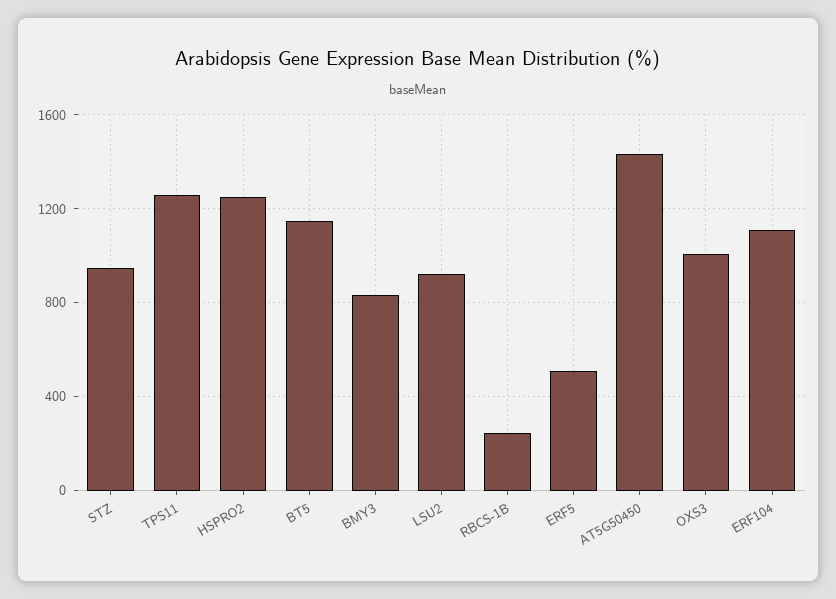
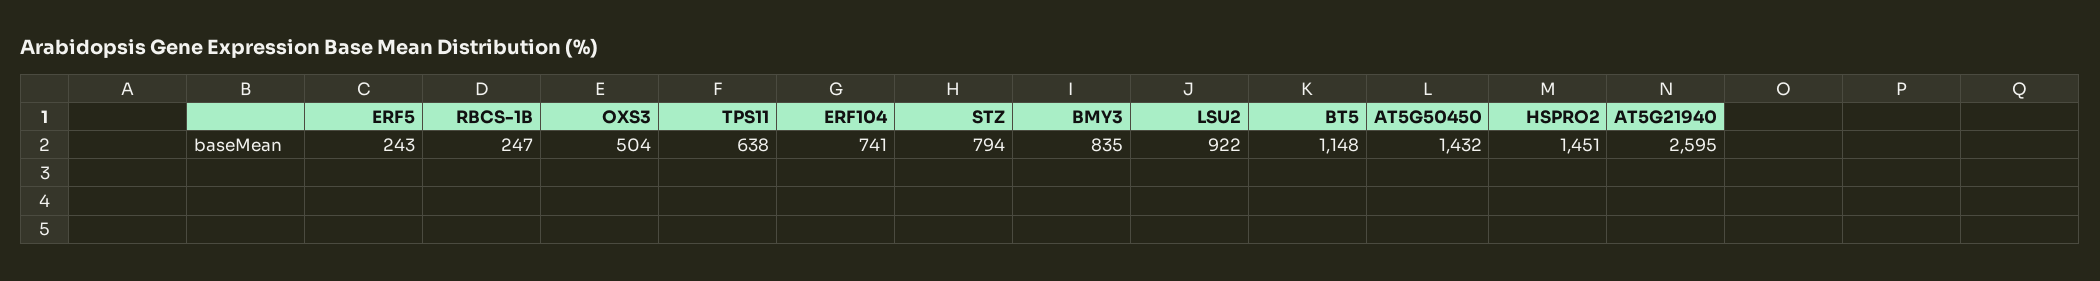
STZ: 950 -> 794
TPS11: 1250 -> 638
HSPRO2: 1250 -> 1451
ERF5: 500 -> 243
OXS3: 1000 -> 504
ERF104: 1100 -> 741
AT5G21940: none -> 2595

